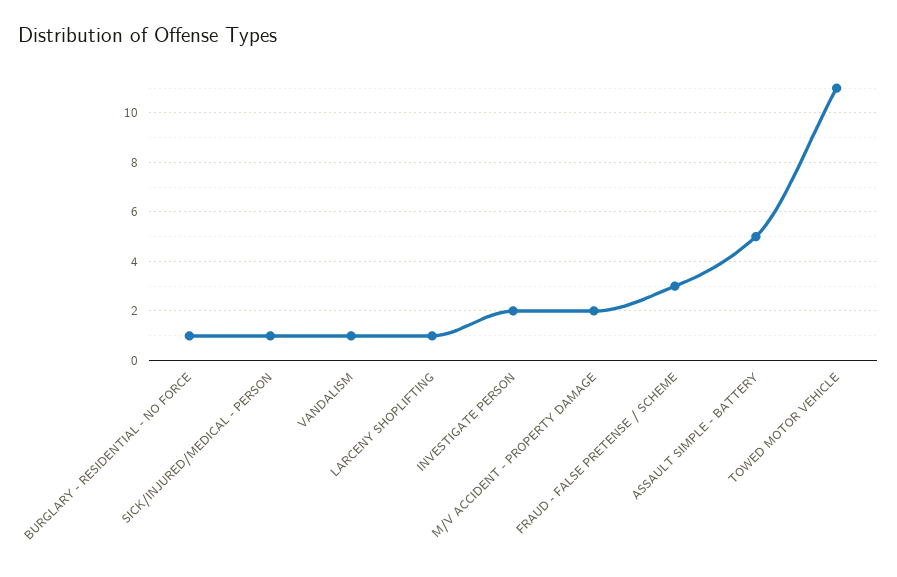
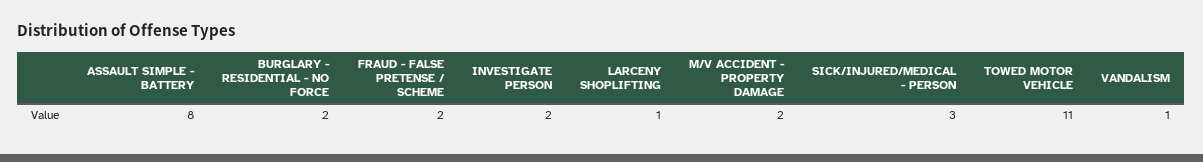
BURGLARY - RESIDENTIAL - NO FORCE: 1 -> 2
SICK/INJURED/MEDICAL - PERSON: 1 -> 3
FRAUD - FALSE PRETENSE / SCHEME: 3 -> 2
ASSAULT SIMPLE - BATTERY: 5 -> 8

